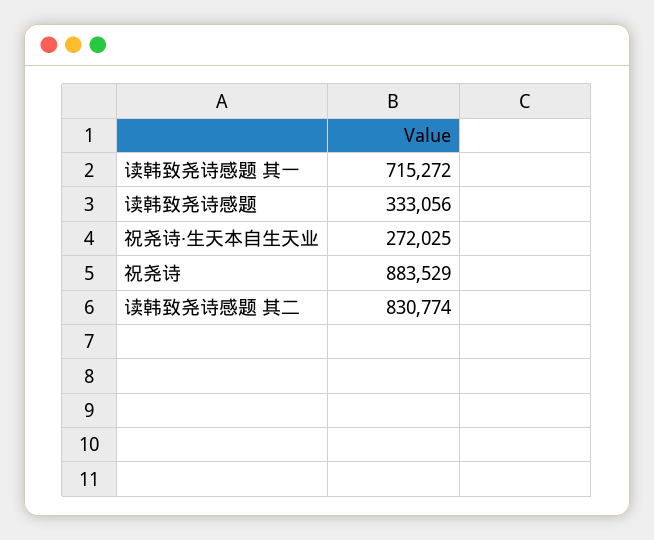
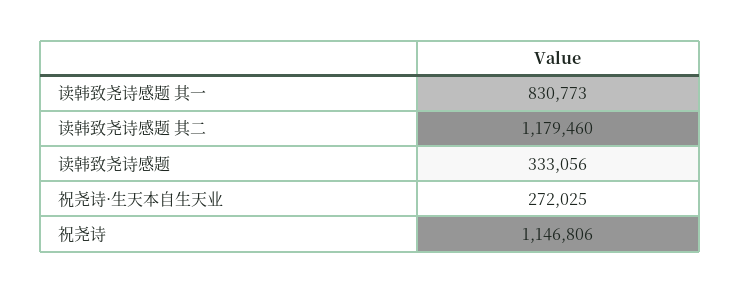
读韩致尧诗感题 其一: 715272 -> 830773
祝尧诗: 883529 -> 1146806
读韩致尧诗感题 其二: 830774 -> 1179460

